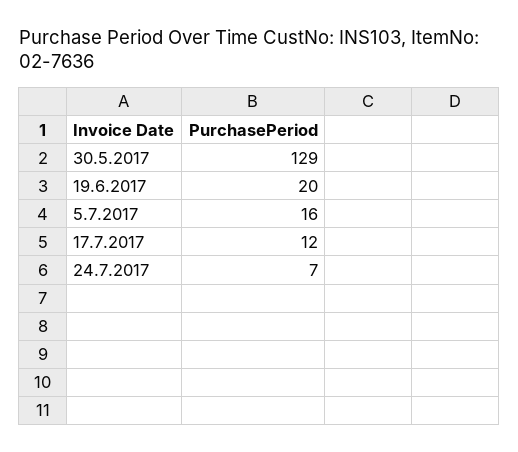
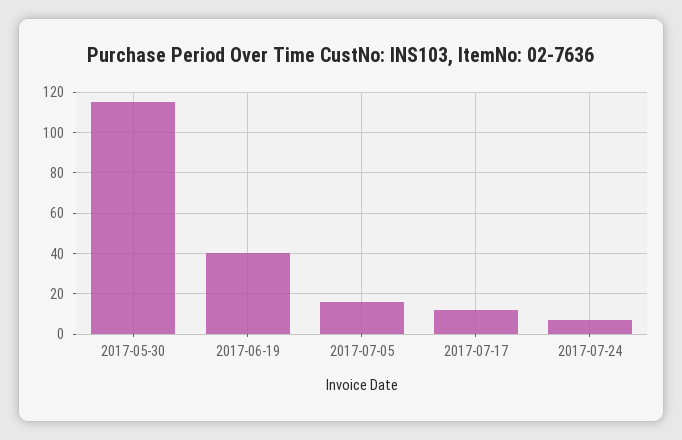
30.5.2017: 129 -> 115
19.6.2017: 20 -> 40

